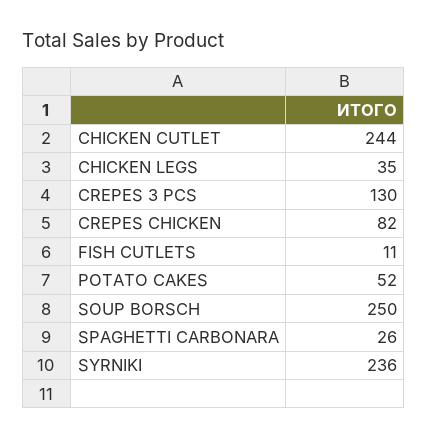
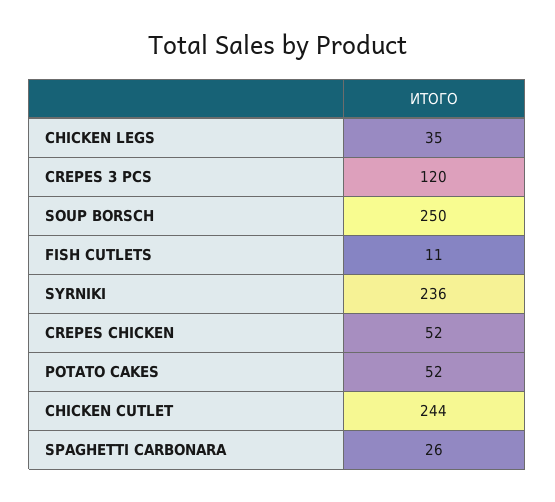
CREPES 3 PCS: 130 -> 120
CREPES CHICKEN: 82 -> 52

